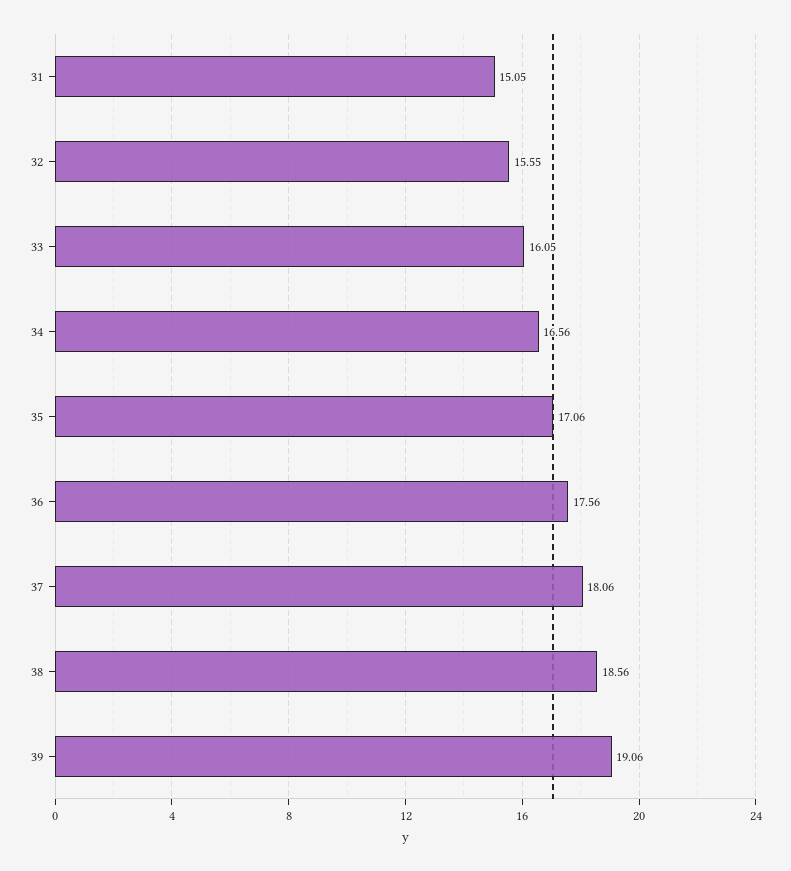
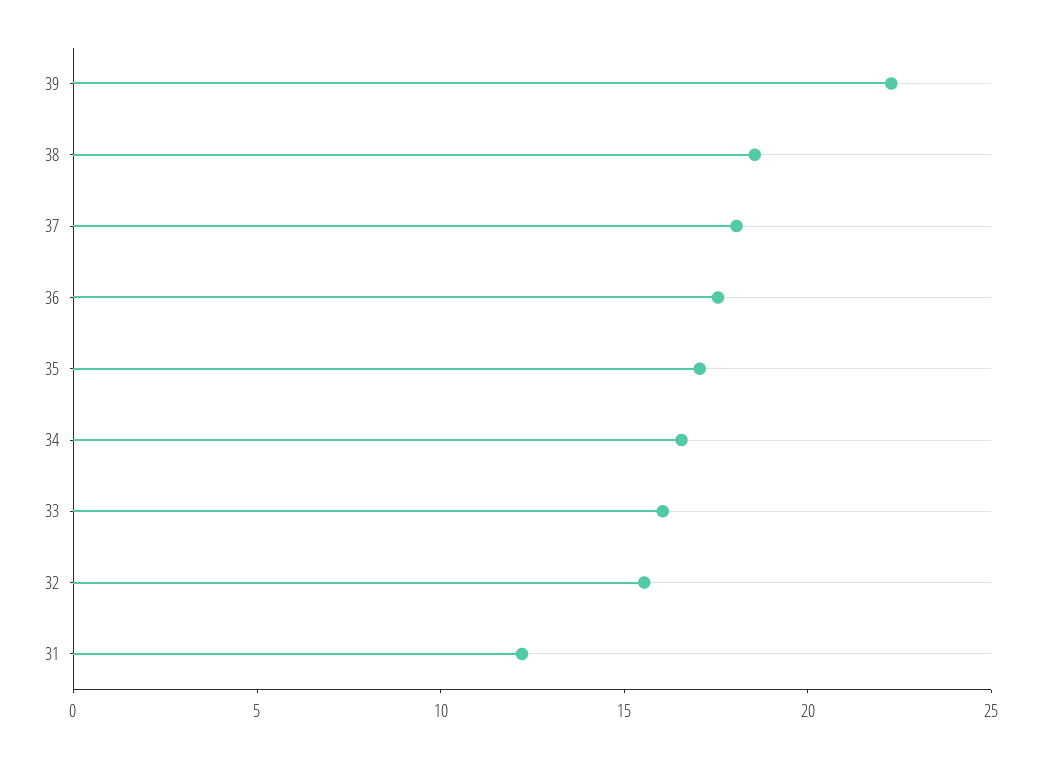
31: 15.05 -> 12
39: 19.06 -> 22

